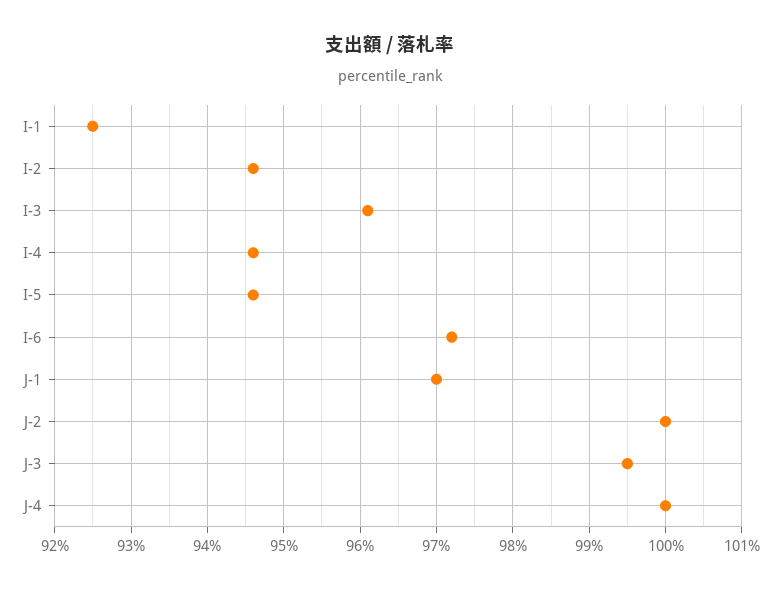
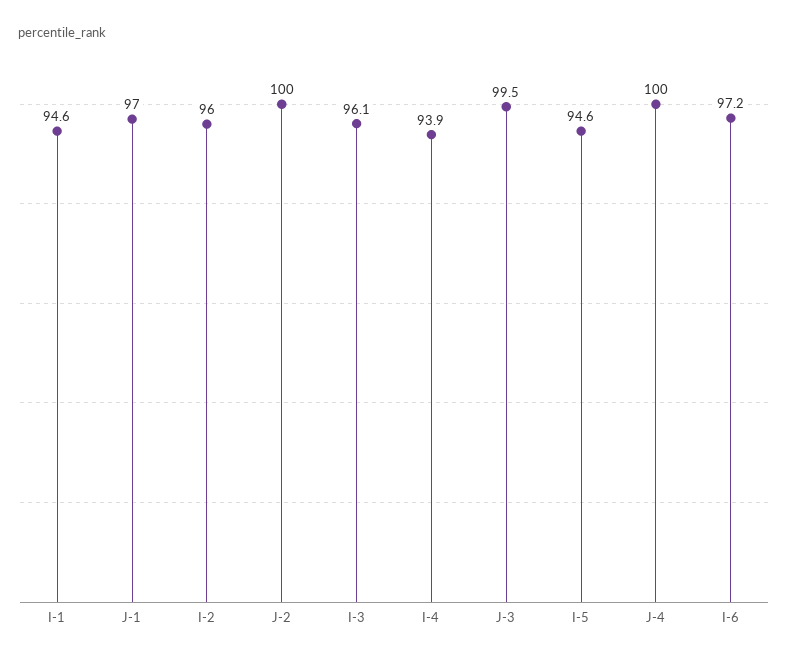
I-1: 92.5 -> 94.6
I-2: 94.6 -> 96
I-4: 94.6 -> 93.9

